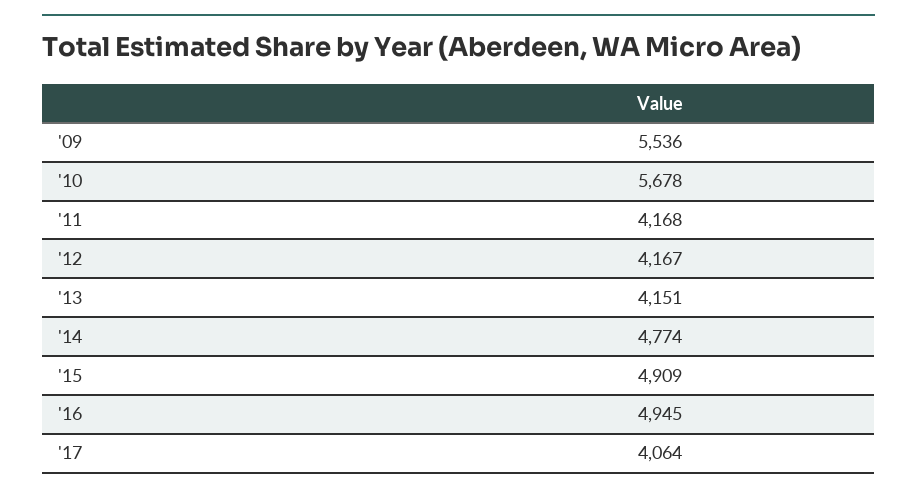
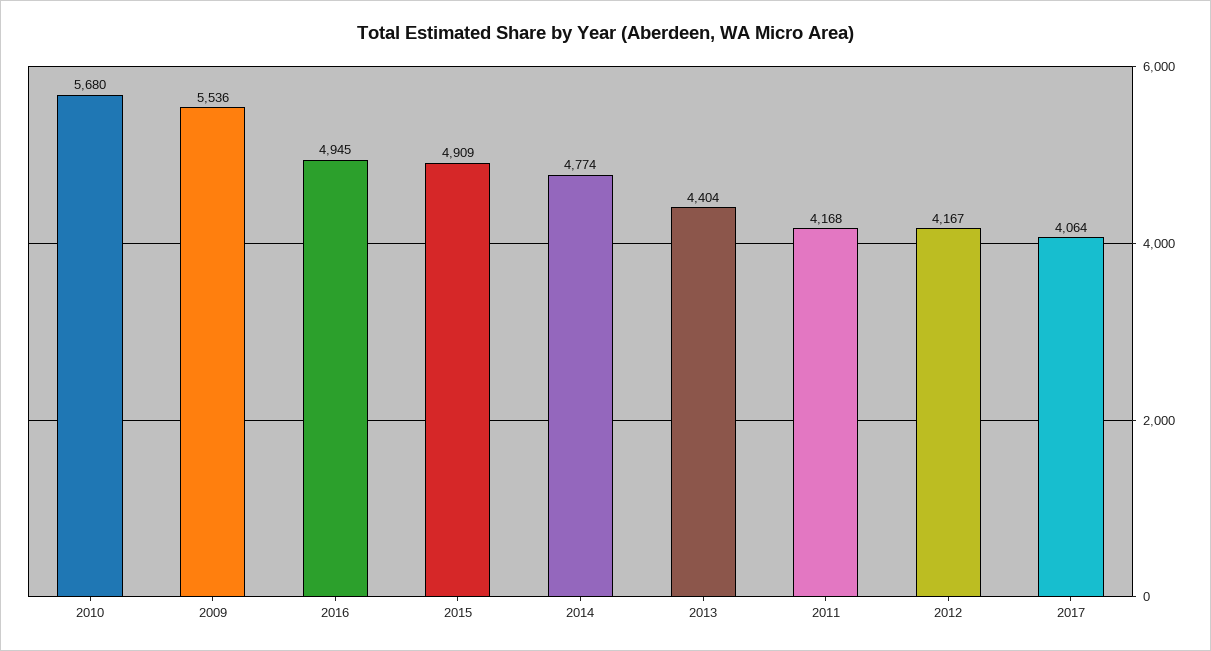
'10: 5678 -> 5680
'13: 4151 -> 4404

